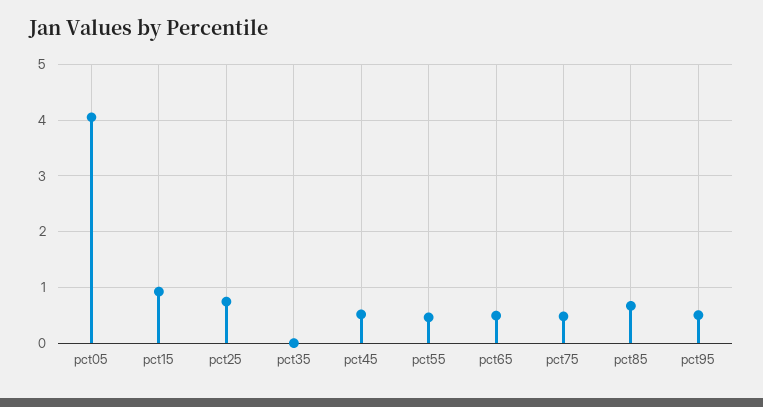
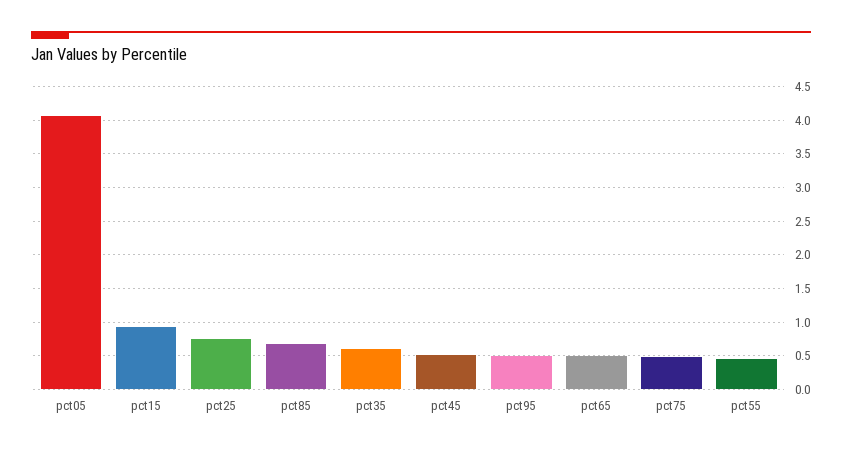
pct35: 0 -> 0.6

